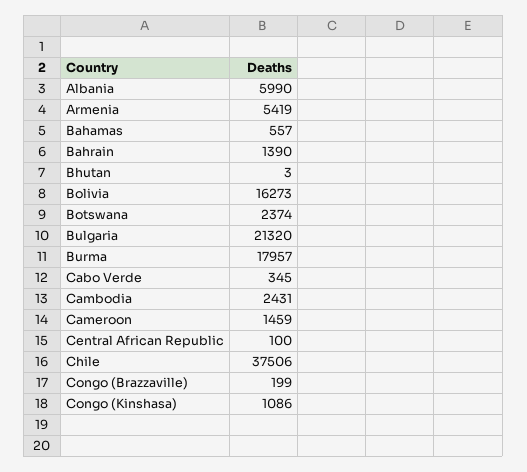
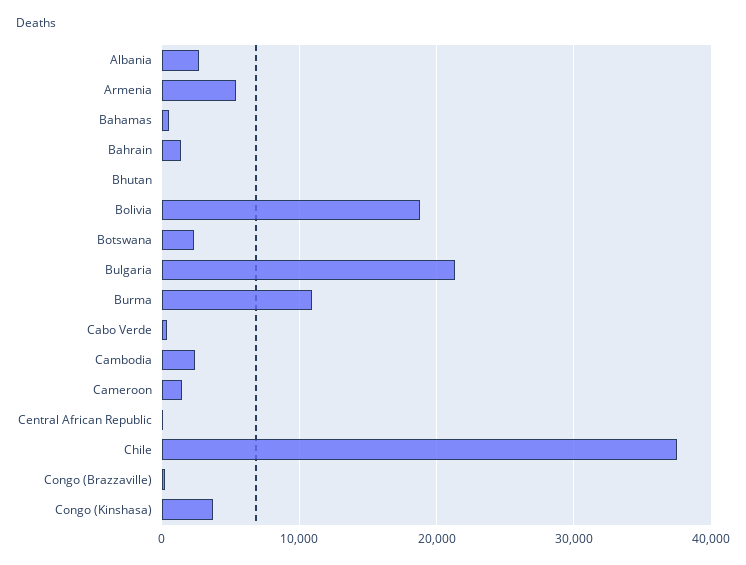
Albania: 5990 -> 3000
Bolivia: 16273 -> 19000
Burma: 17957 -> 11000
Congo (Kinshasa): 1086 -> 4000

